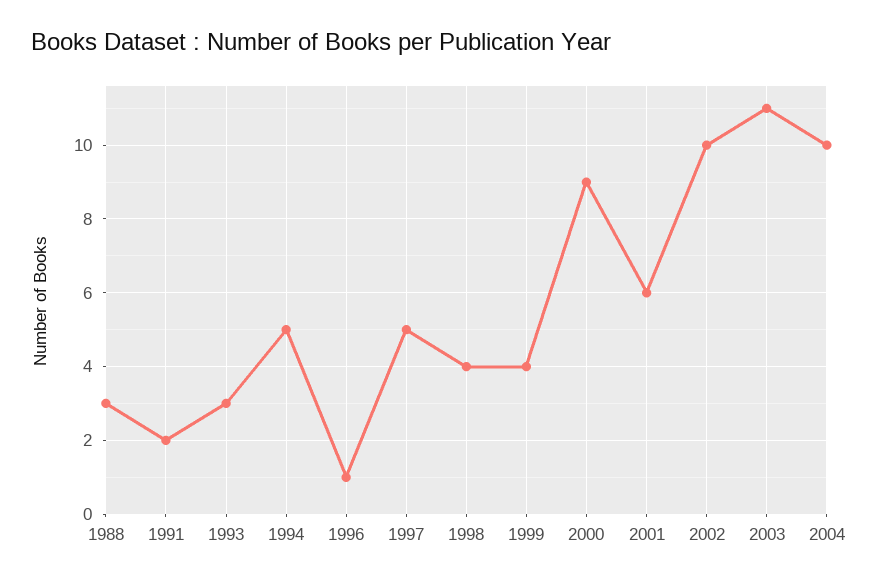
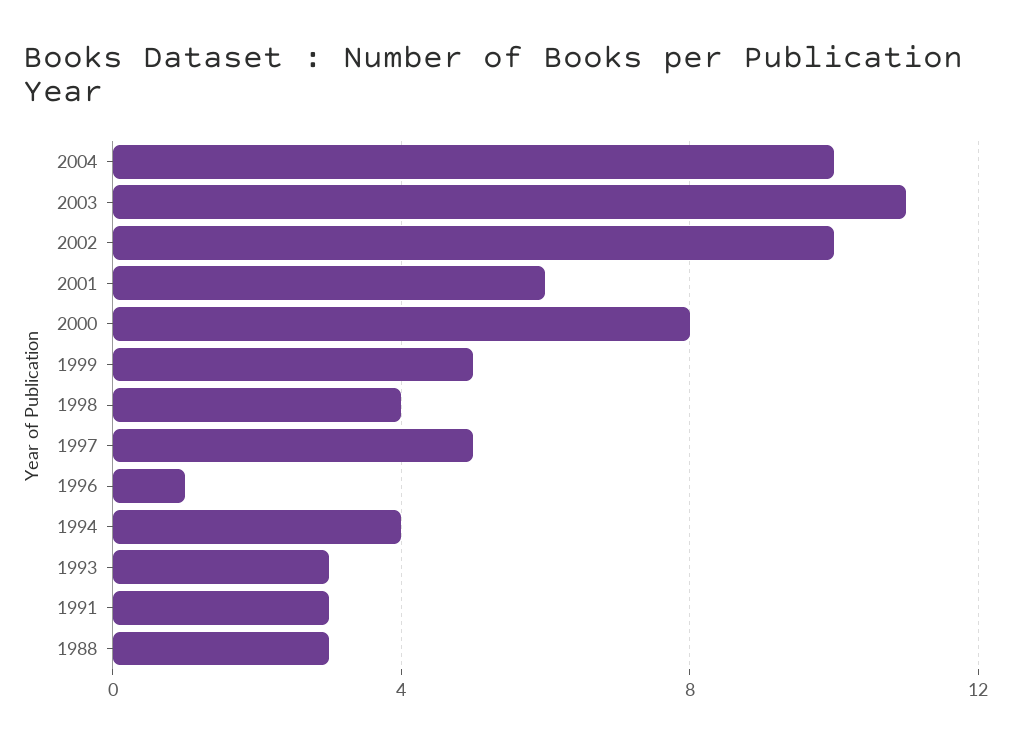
1991: 2 -> 3
1994: 5 -> 4
1999: 4 -> 5
2000: 9 -> 8

